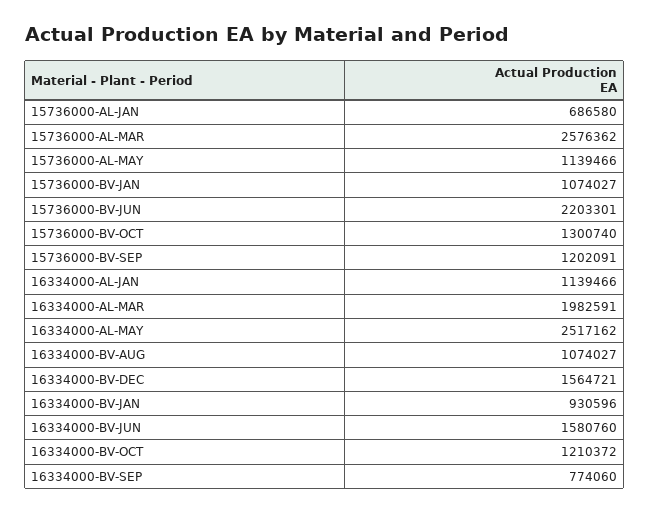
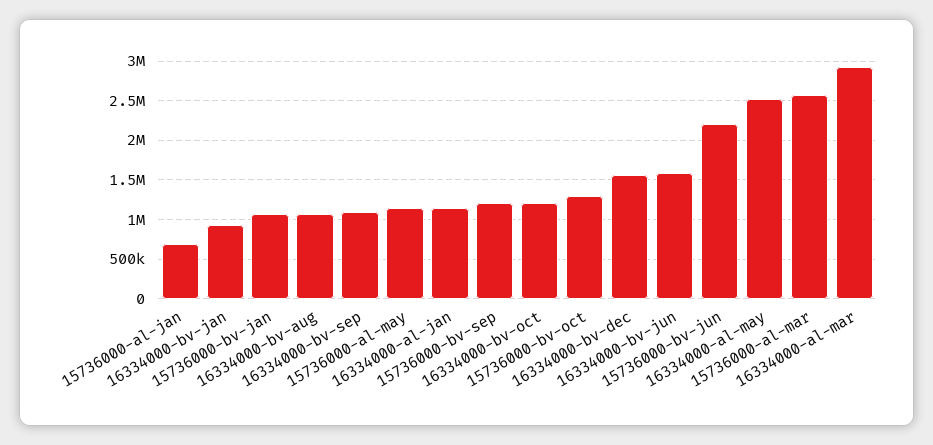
16334000-AL-MAR: 1982591 -> 2900000
16334000-BV-SEP: 774060 -> 1100000

